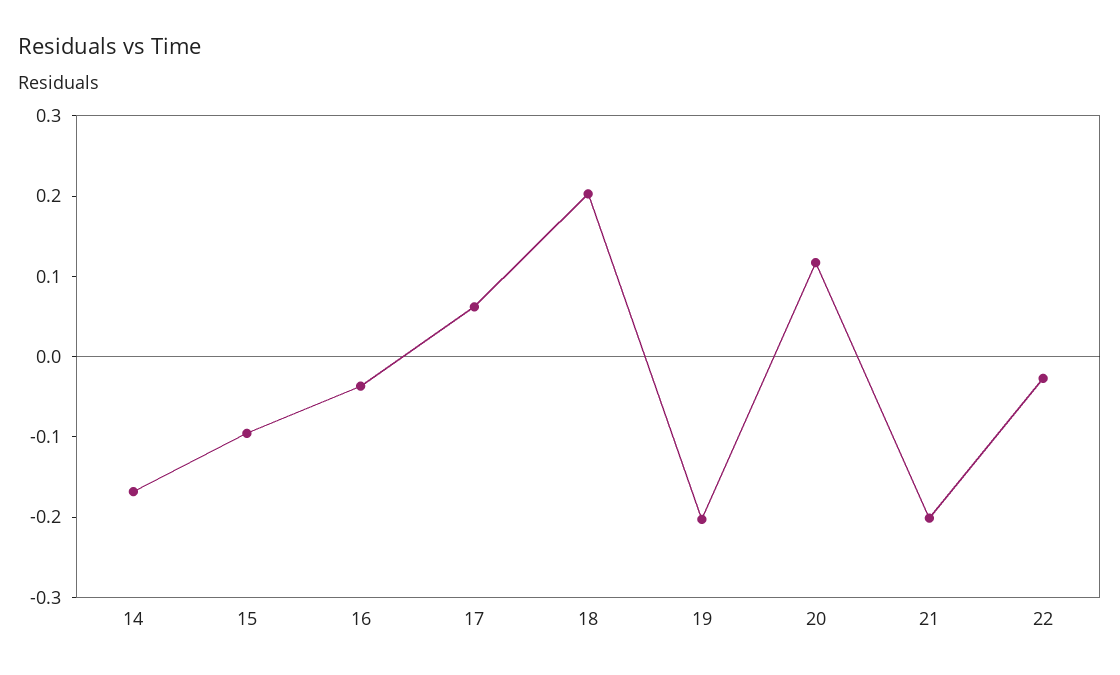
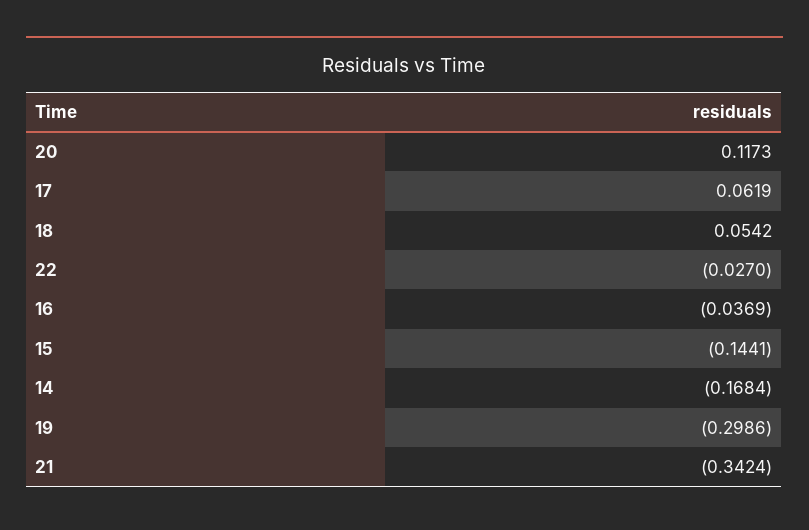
15: -0.1 -> -0.1441
18: 0.2 -> 0.0542
19: -0.2 -> -0.2986
21: -0.2 -> -0.3424

